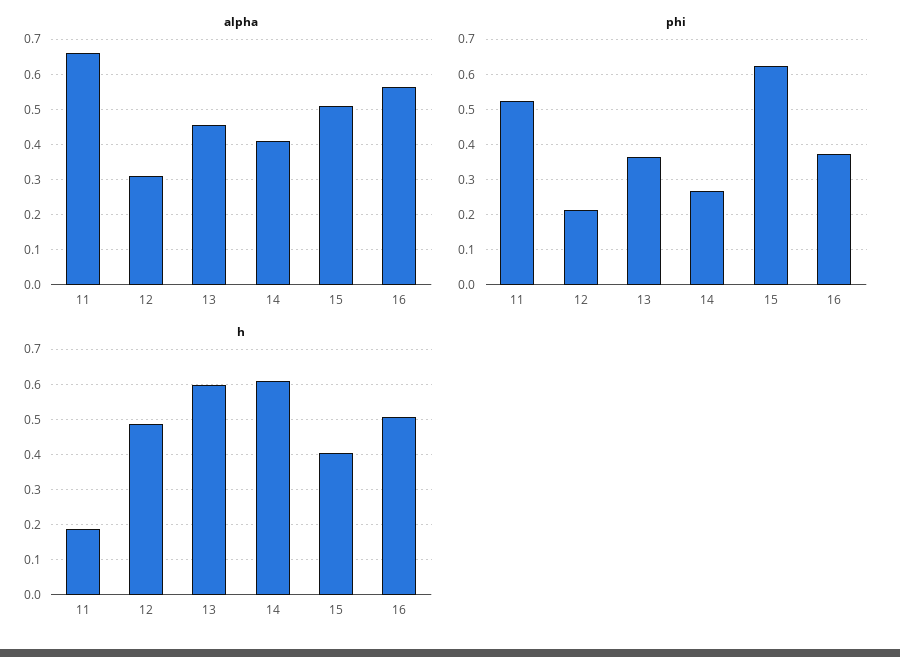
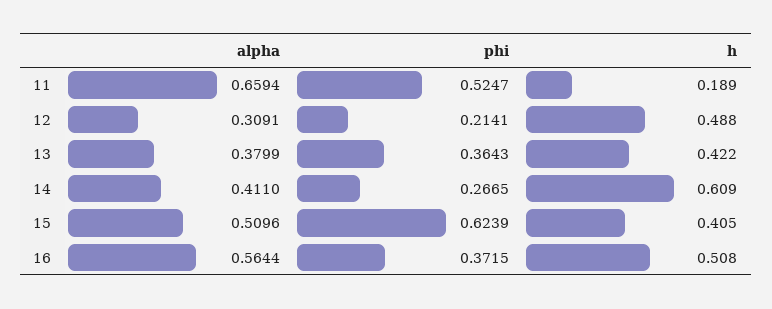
alpha, 13: 0.46 -> 0.3799
h, 13: 0.6 -> 0.422

